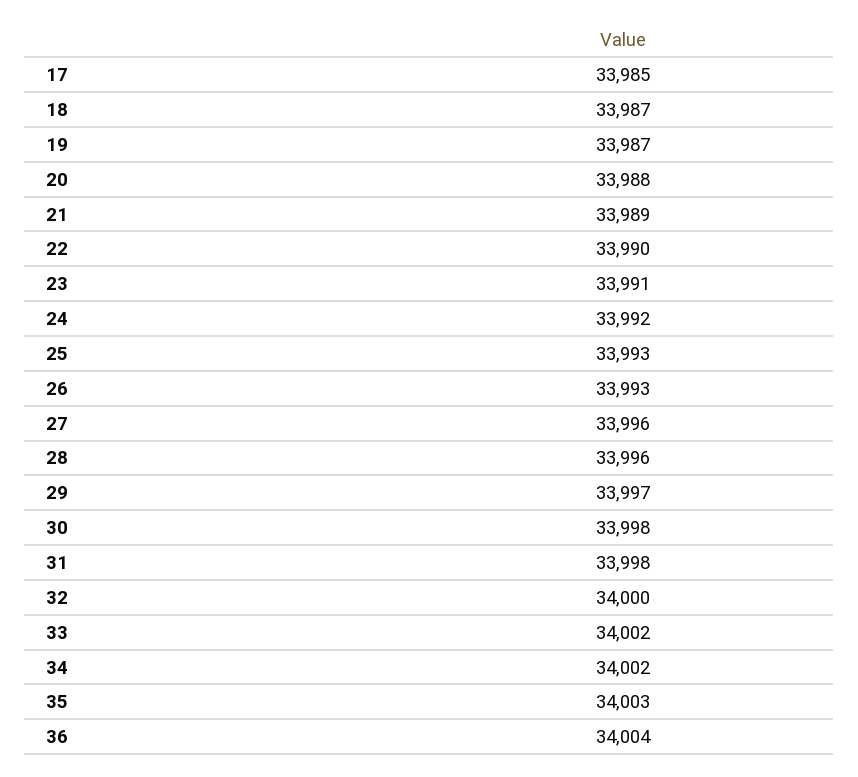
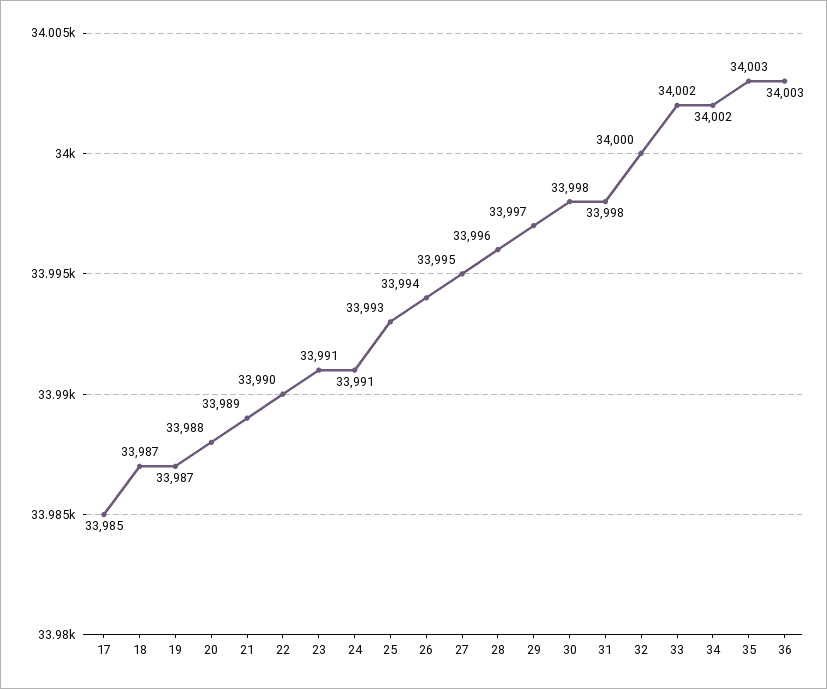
24: 33992 -> 33991
26: 33993 -> 33994
27: 33996 -> 33995
36: 34004 -> 34003

